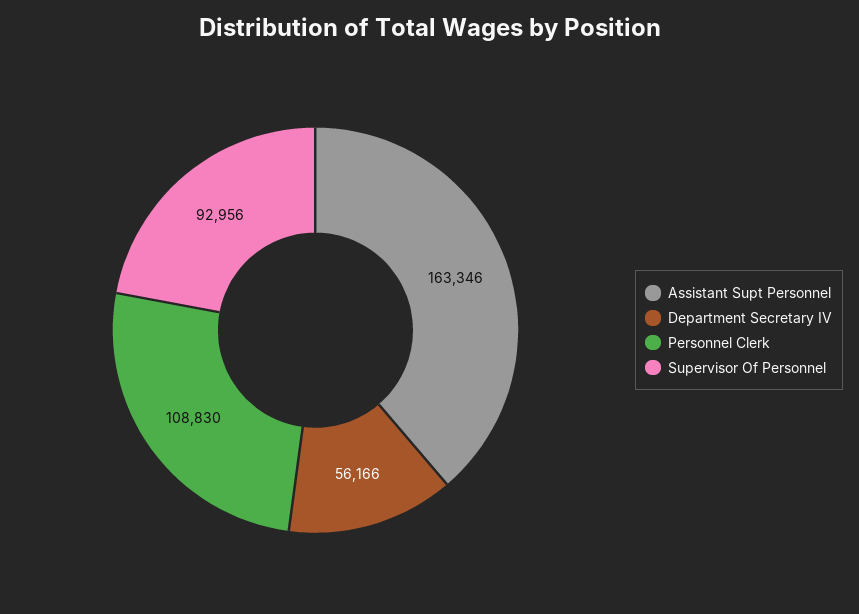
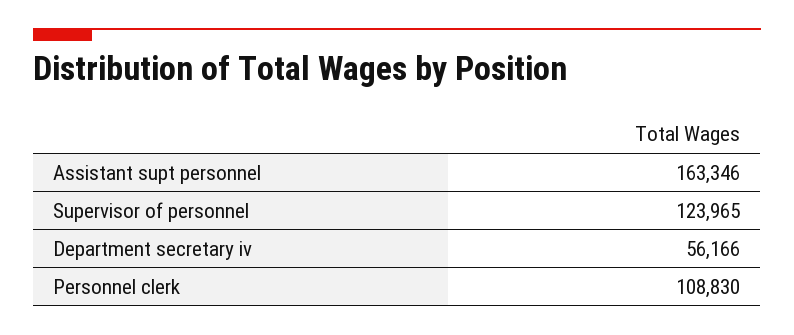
Supervisor Of Personnel: 92956 -> 123965

